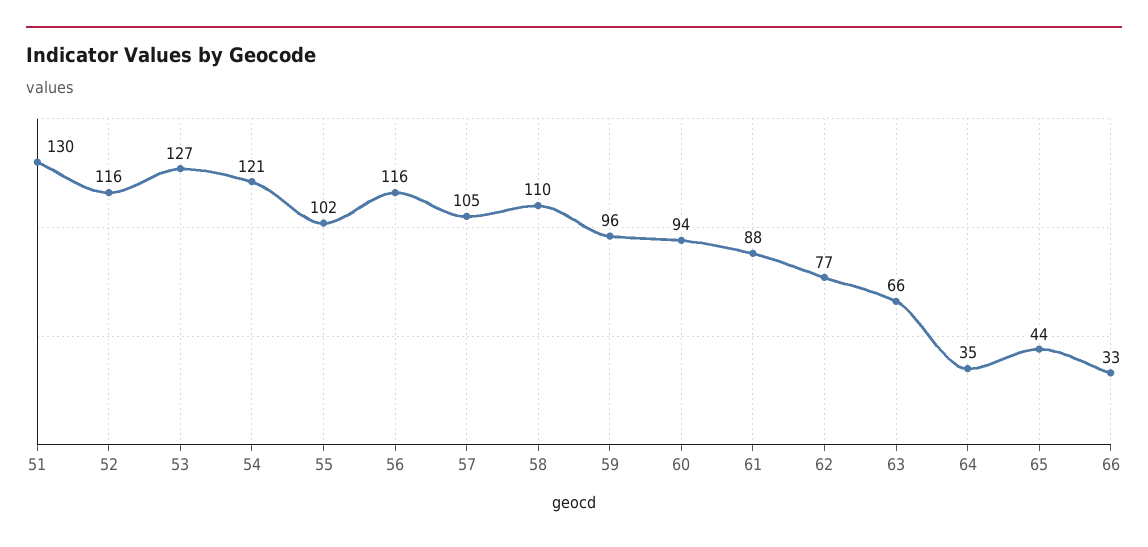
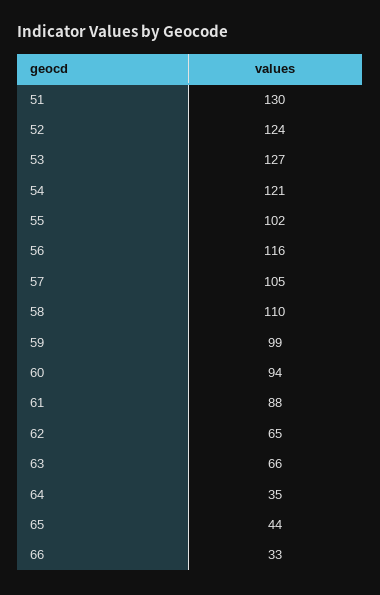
52: 116 -> 124
59: 96 -> 99
62: 77 -> 65

